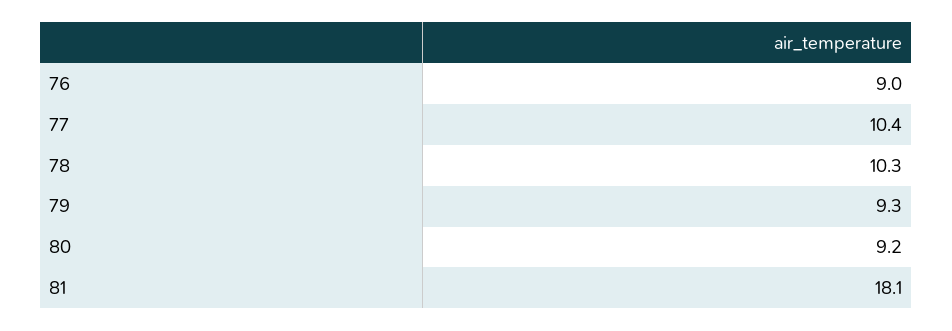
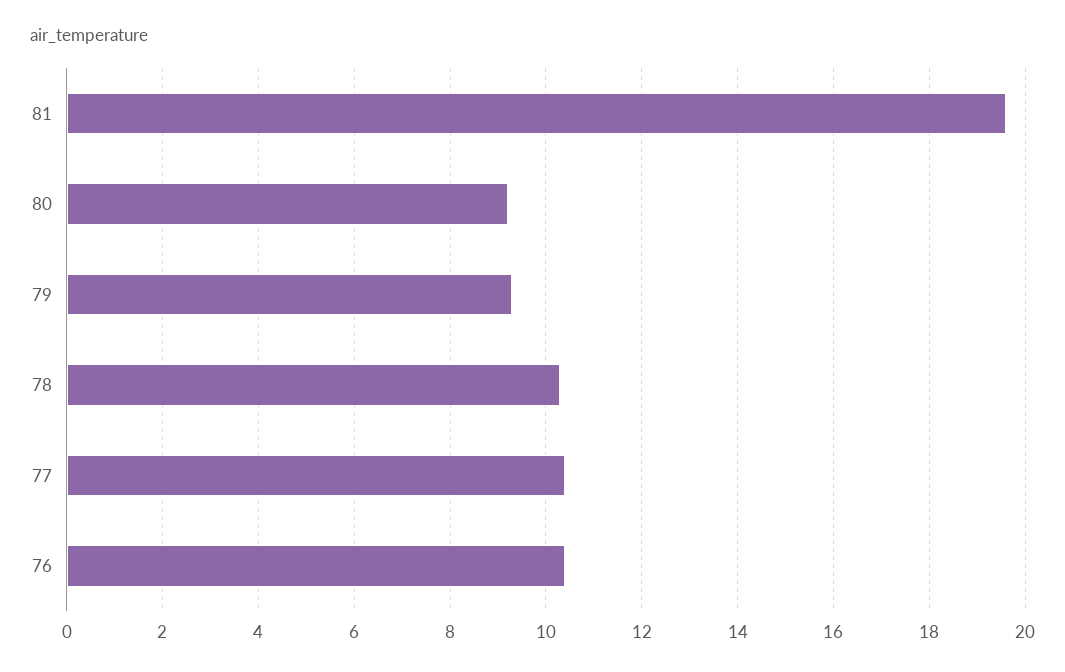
76: 9 -> 10.5
81: 18.1 -> 19.5

